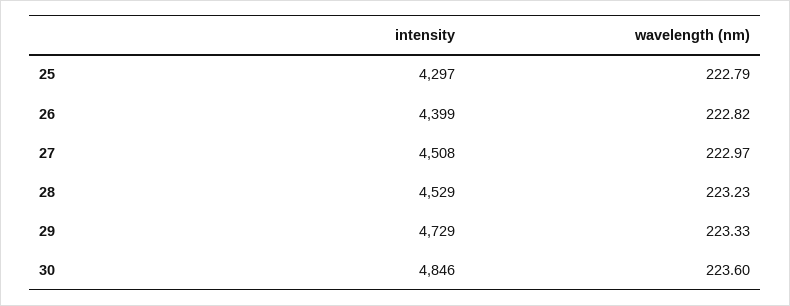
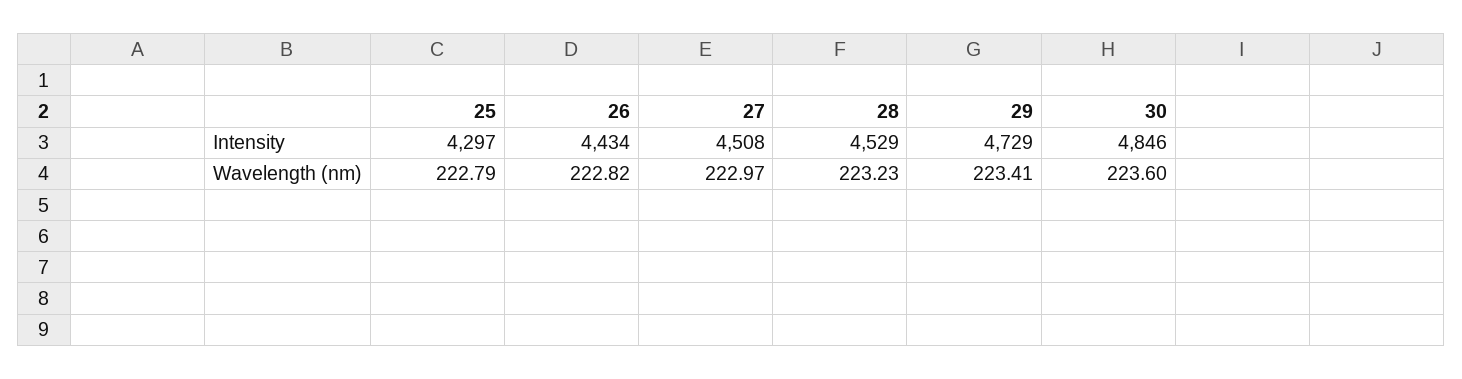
intensity, 26: 4399 -> 4434
wavelength (nm), 29: 223.33 -> 223.41

